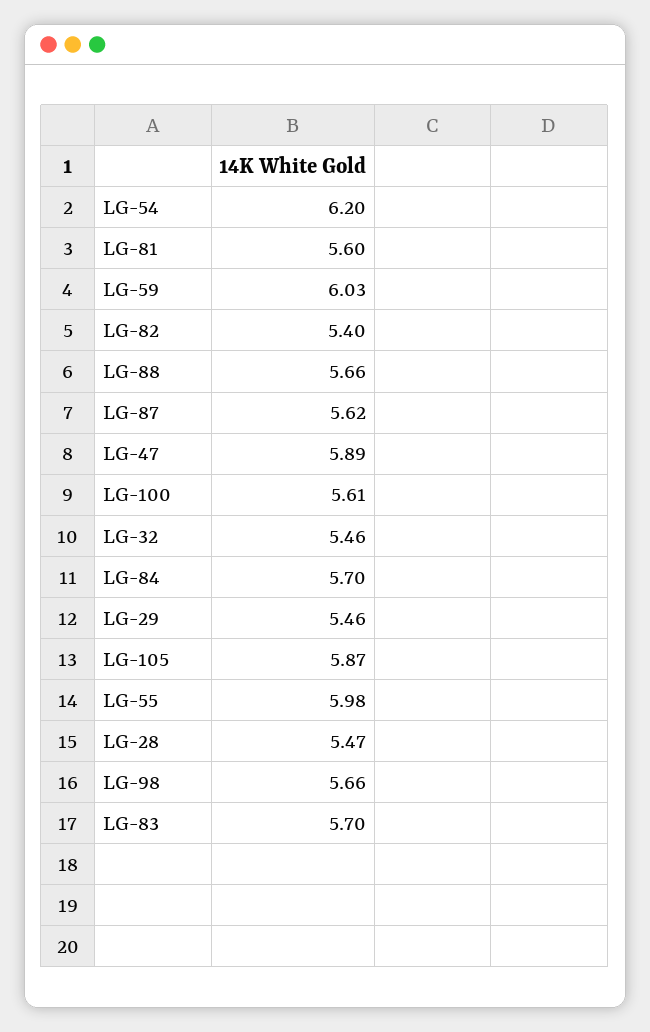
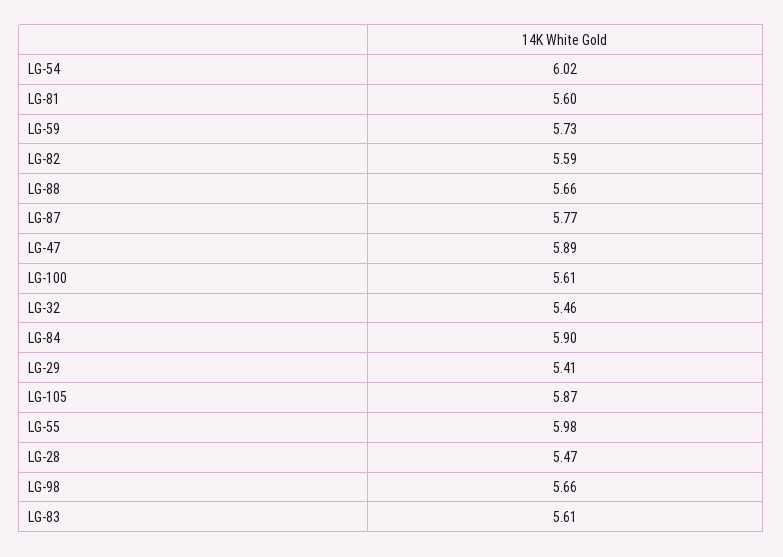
LG-54: 6.2 -> 6.02
LG-59: 6.03 -> 5.73
LG-82: 5.4 -> 5.59
LG-87: 5.62 -> 5.77
LG-84: 5.7 -> 5.9
LG-29: 5.46 -> 5.41
LG-83: 5.7 -> 5.61

